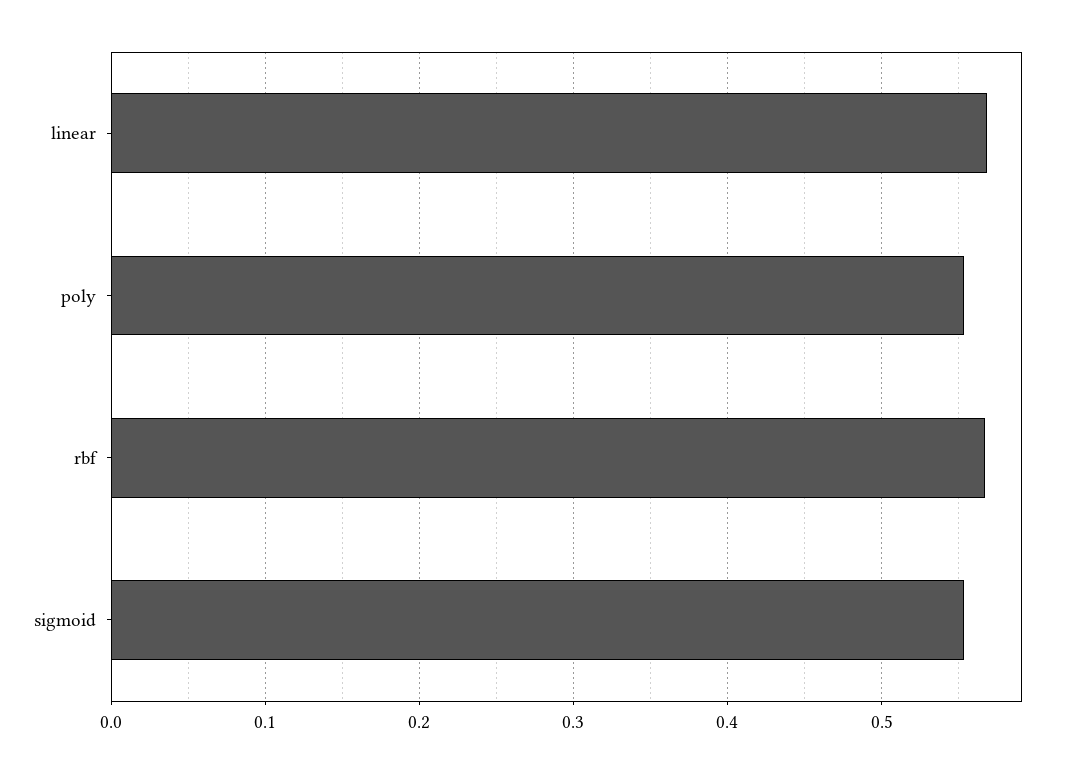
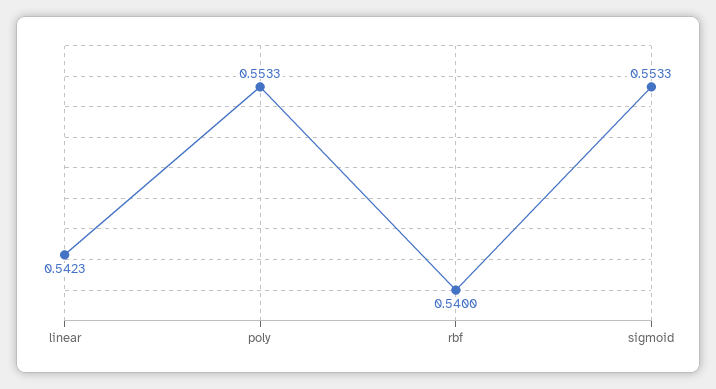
linear: 0.57 -> 0.5423
rbf: 0.57 -> 0.54

